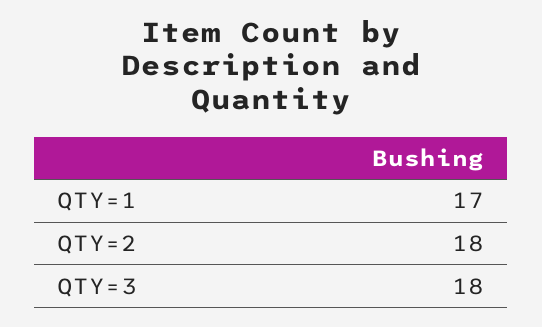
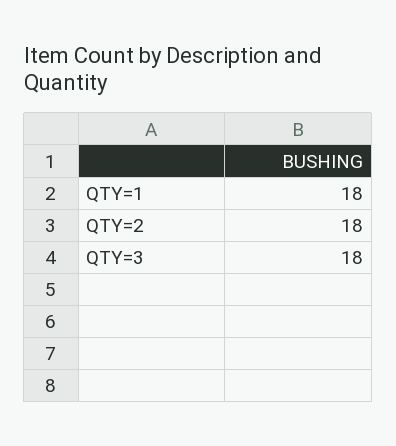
QTY=1: 17 -> 18

